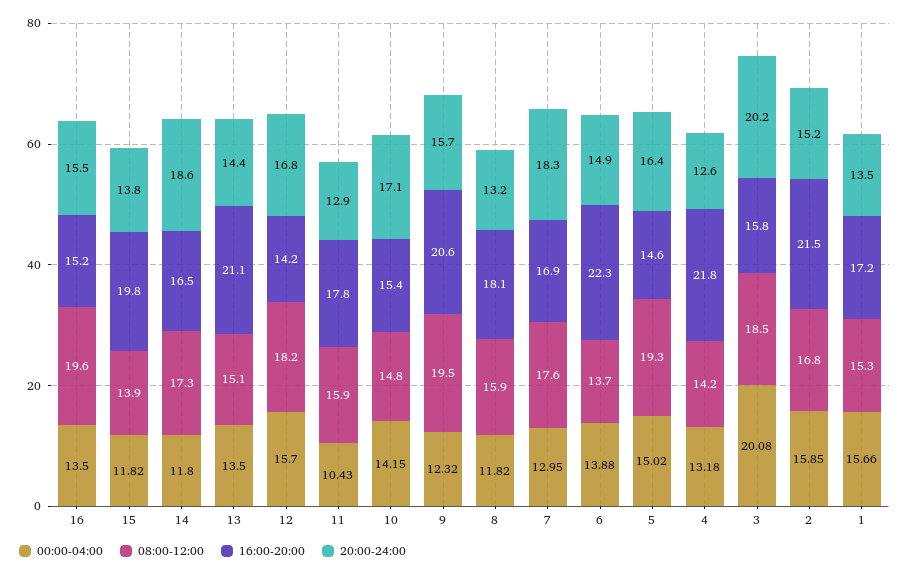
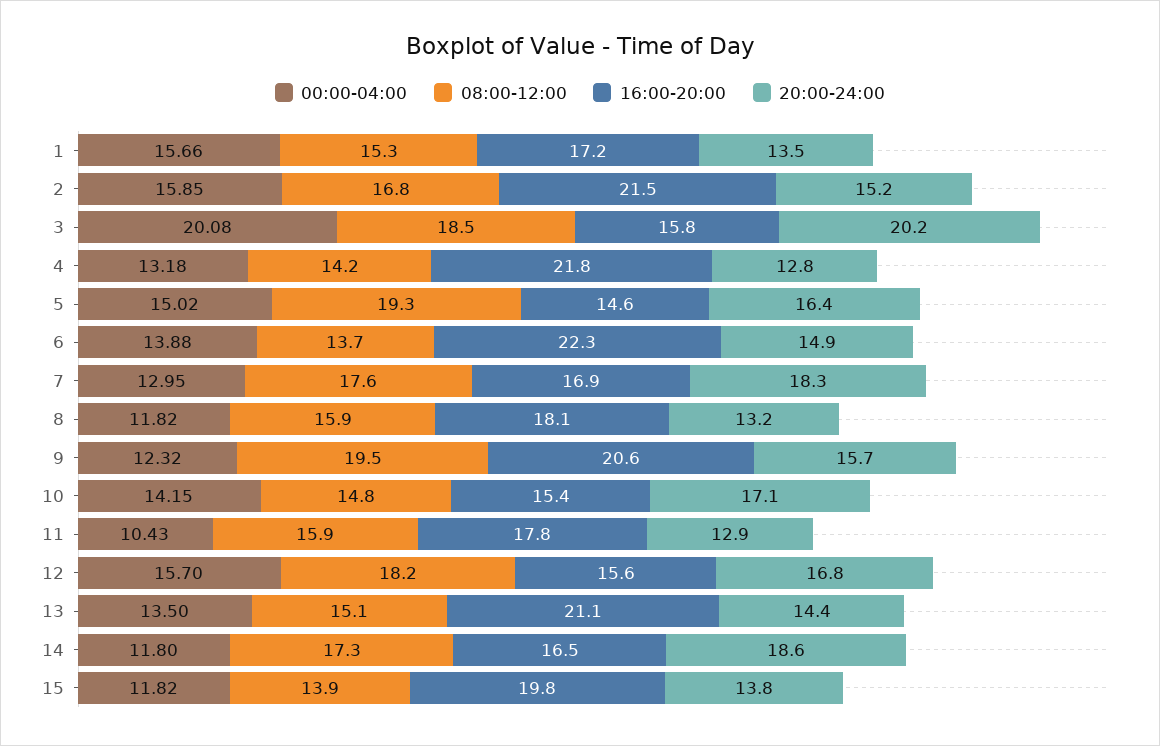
00:00-04:00, 16: 13.5 -> none
08:00-12:00, 16: 19.6 -> none
16:00-20:00, 16: 15.2 -> none
20:00-24:00, 16: 15.5 -> none
16:00-20:00, 12: 14.2 -> 15.6
20:00-24:00, 4: 12.6 -> 12.8

